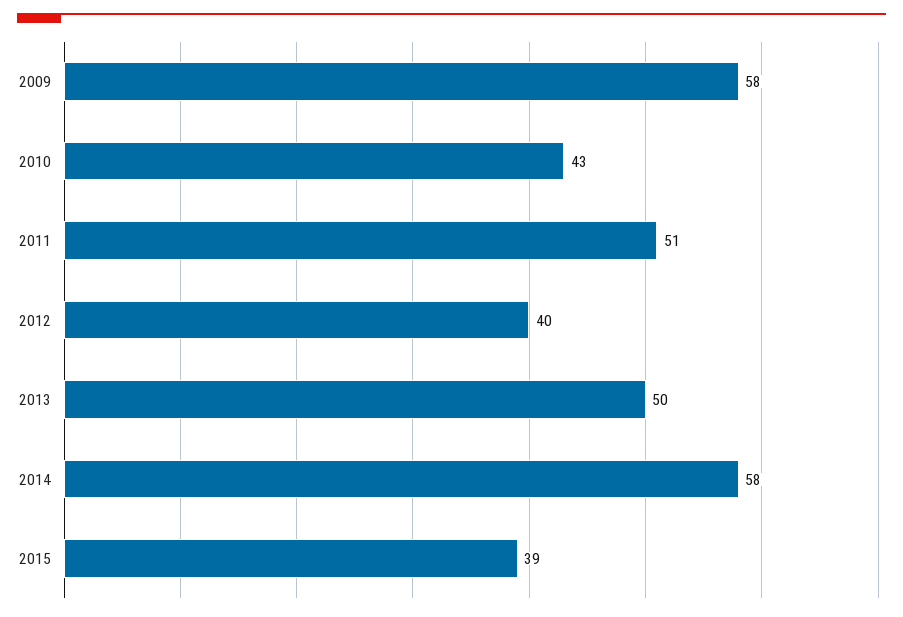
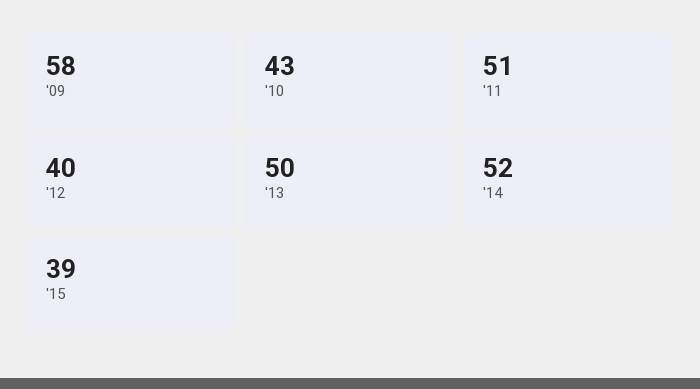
2014: 58 -> 52

